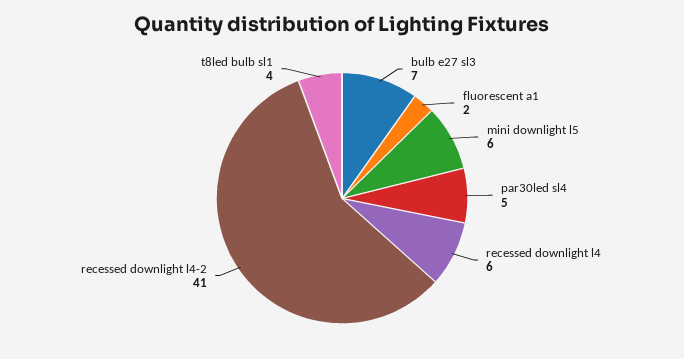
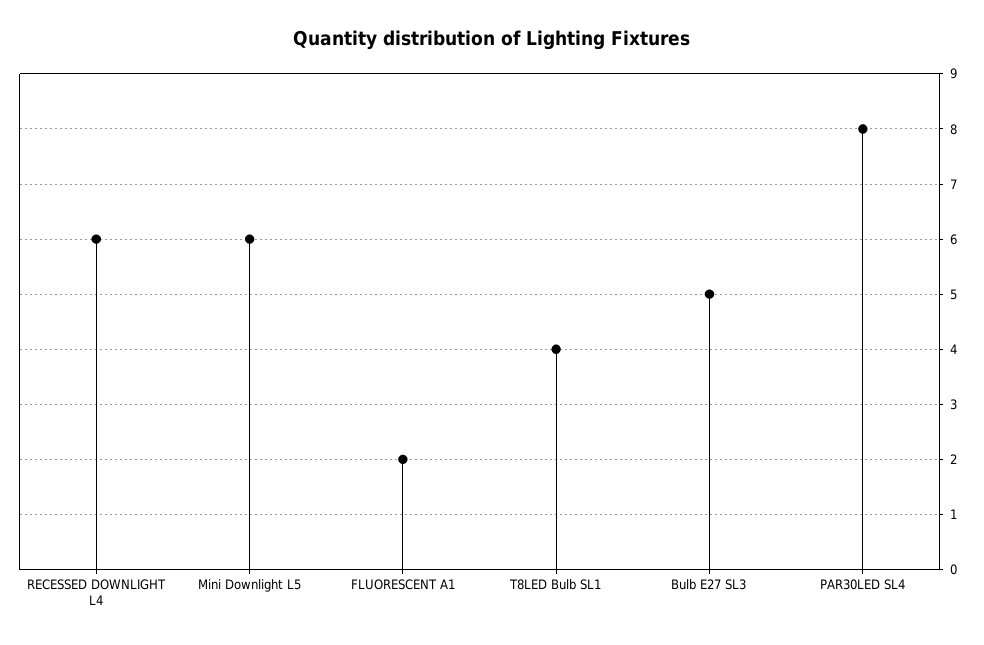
bulb e27 sl3: 7 -> 5
par30led sl4: 5 -> 8
recessed downlight l4-2: 41 -> none

